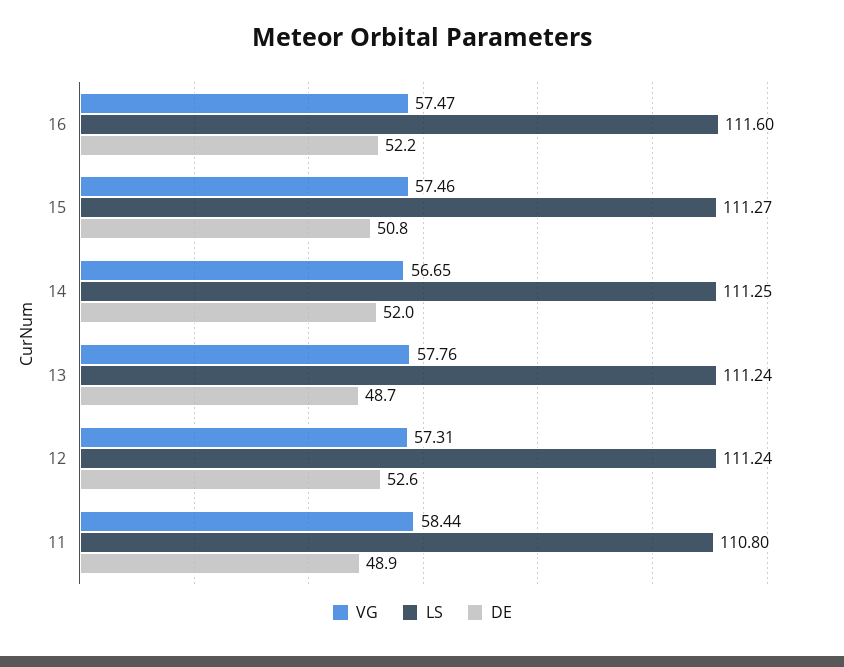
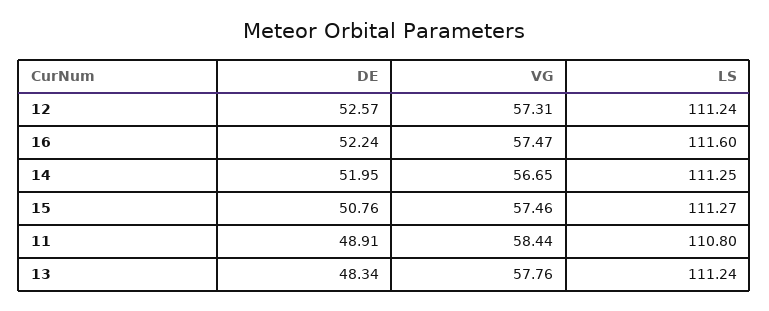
DE, 13: 48.7 -> 48.34

